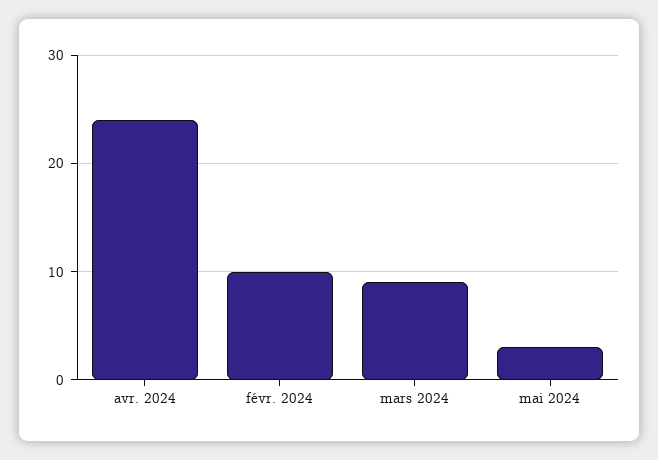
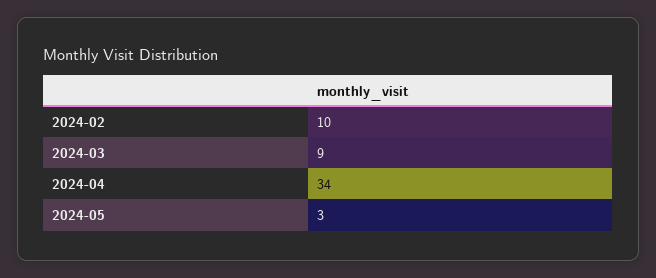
avr. 2024: 24 -> 34

